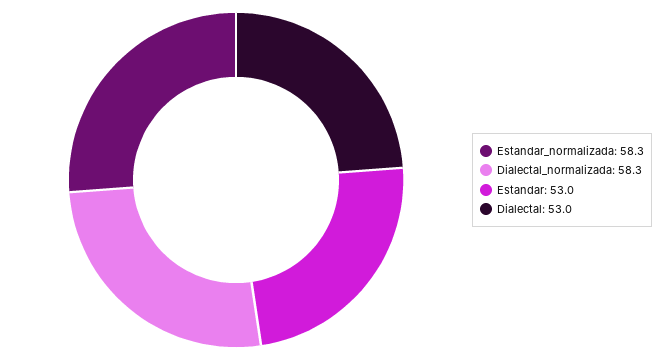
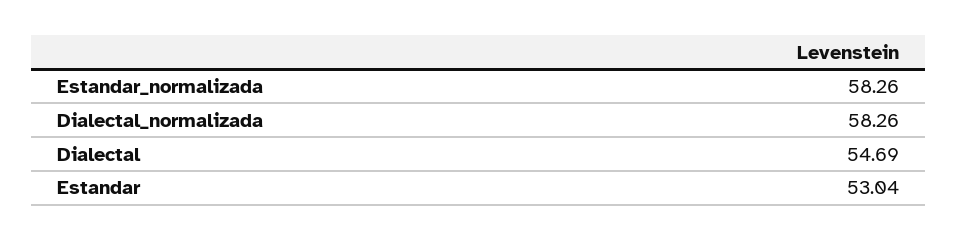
Dialectal: 53 -> 54.69

